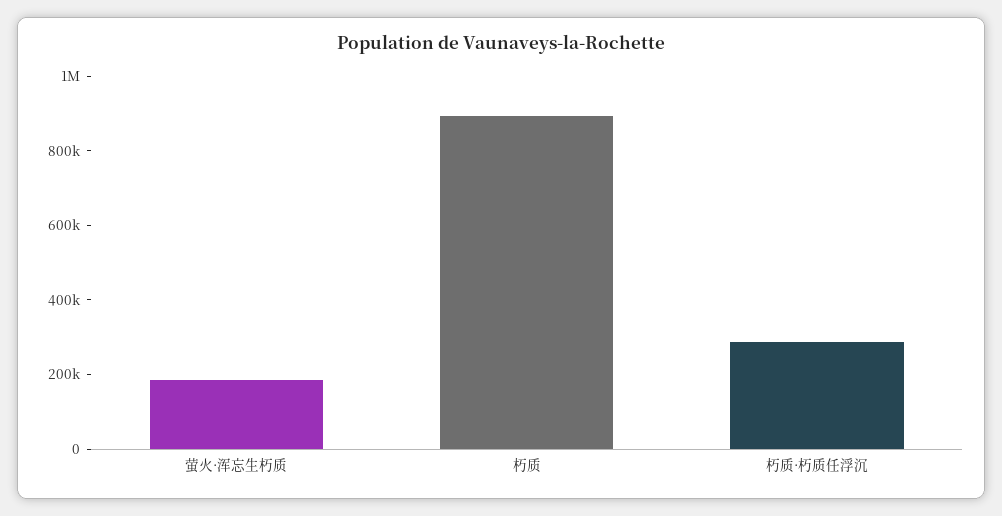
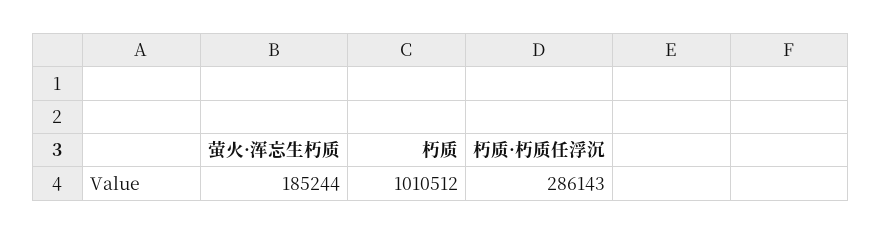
朽质: 900000 -> 1010512

